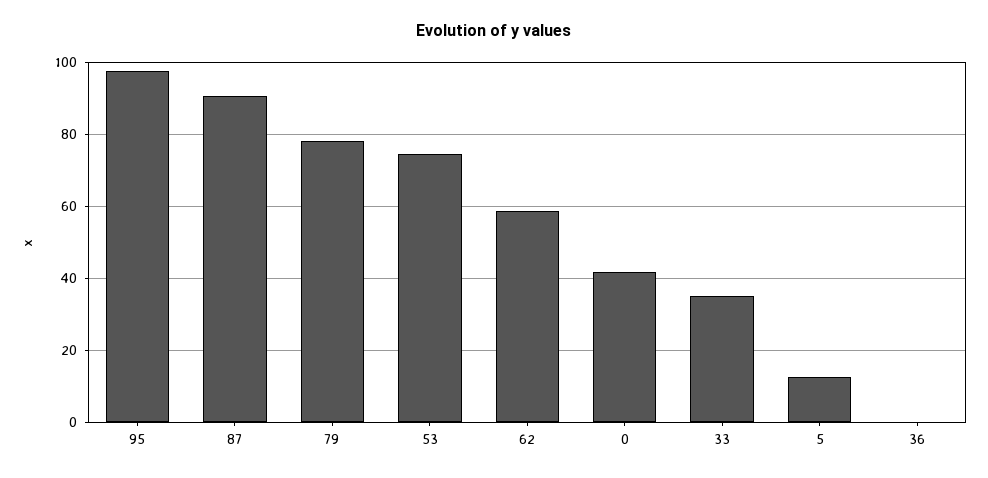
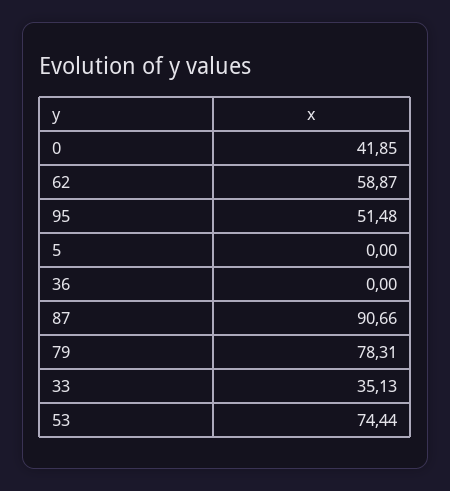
95: 98 -> 51.48
5: 12 -> 0

